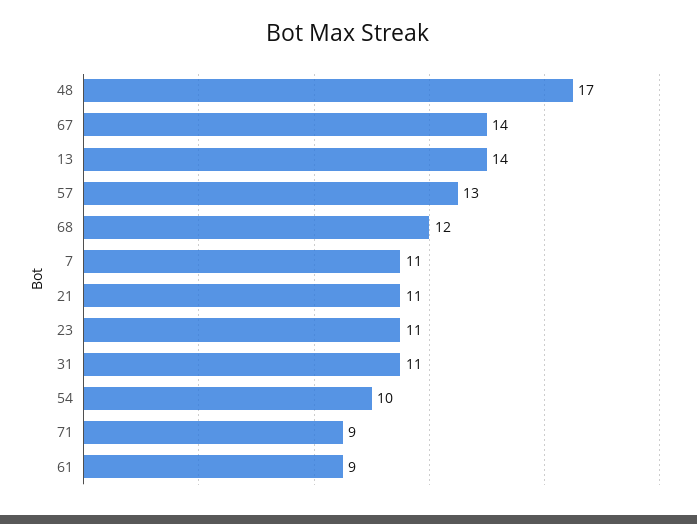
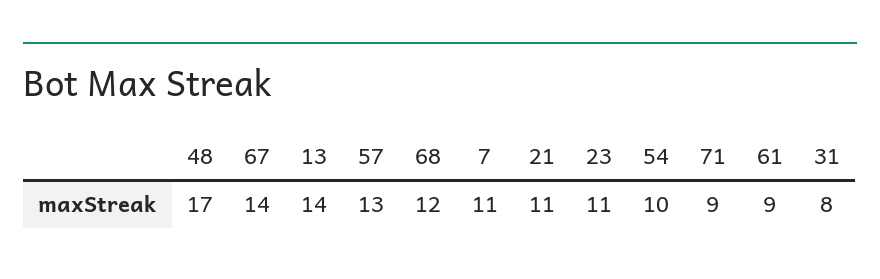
31: 11 -> 8

